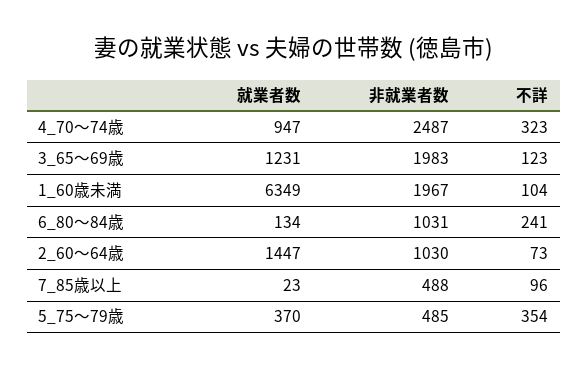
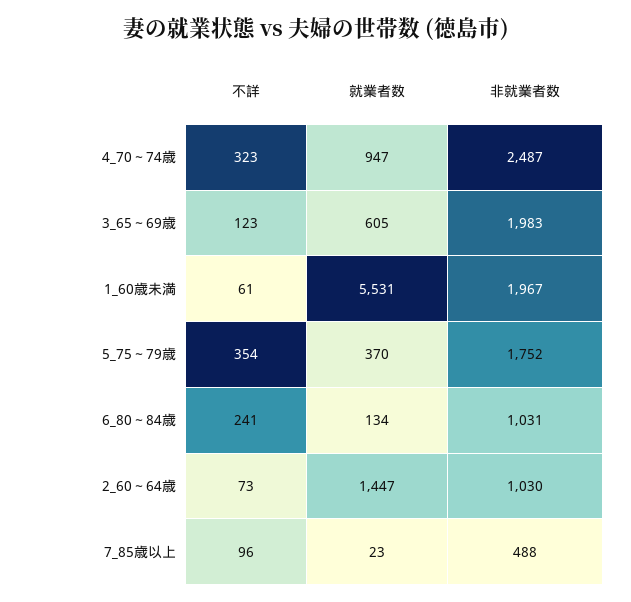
就業者数, 3_65～69歳: 1231 -> 605
就業者数, 1_60歳未満: 6349 -> 5531
不詳, 1_60歳未満: 104 -> 61
非就業者数, 5_75～79歳: 485 -> 1752

